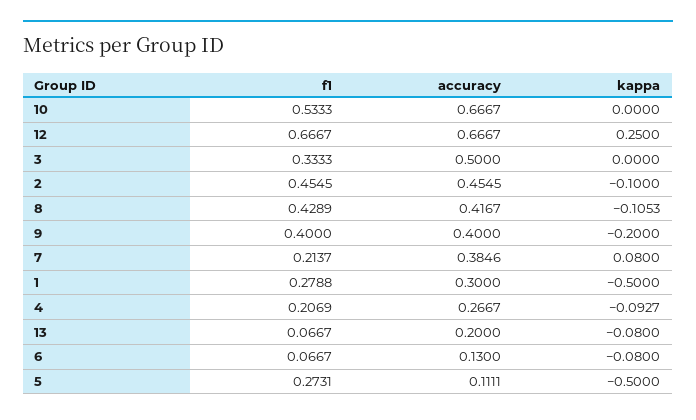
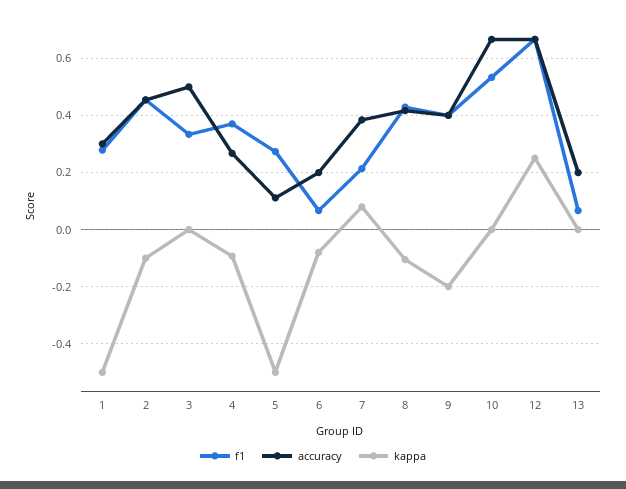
f1, 4: 0.2069 -> 0.375
kappa, 13: -0.08 -> 0
accuracy, 6: 0.13 -> 0.2

